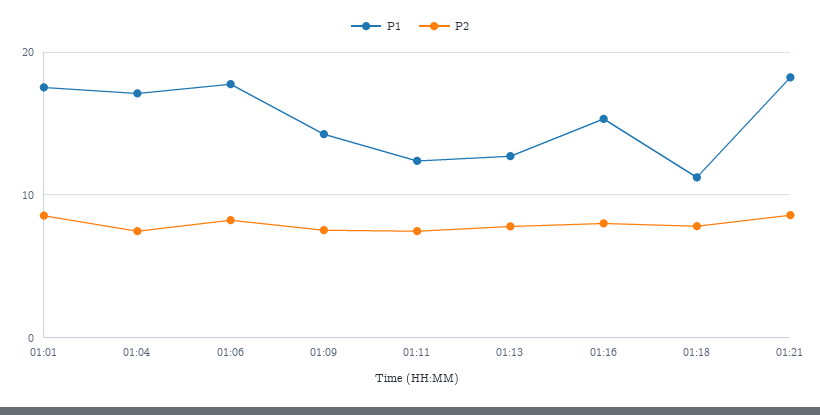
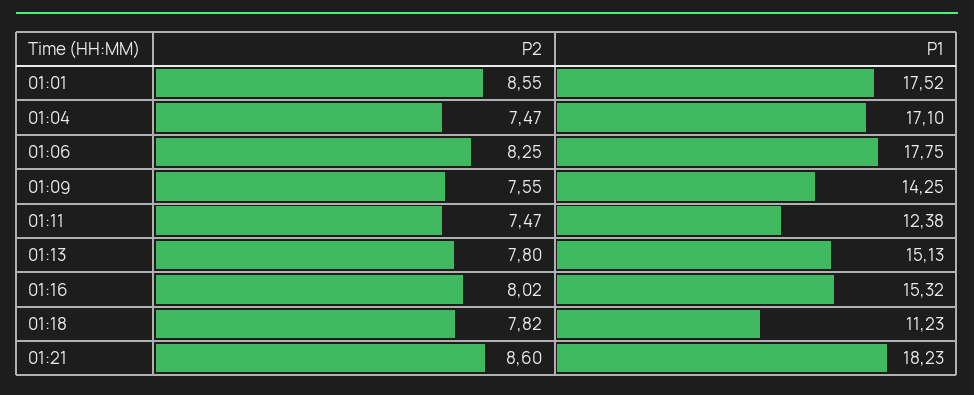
P1, 01:13: 13 -> 15.13

